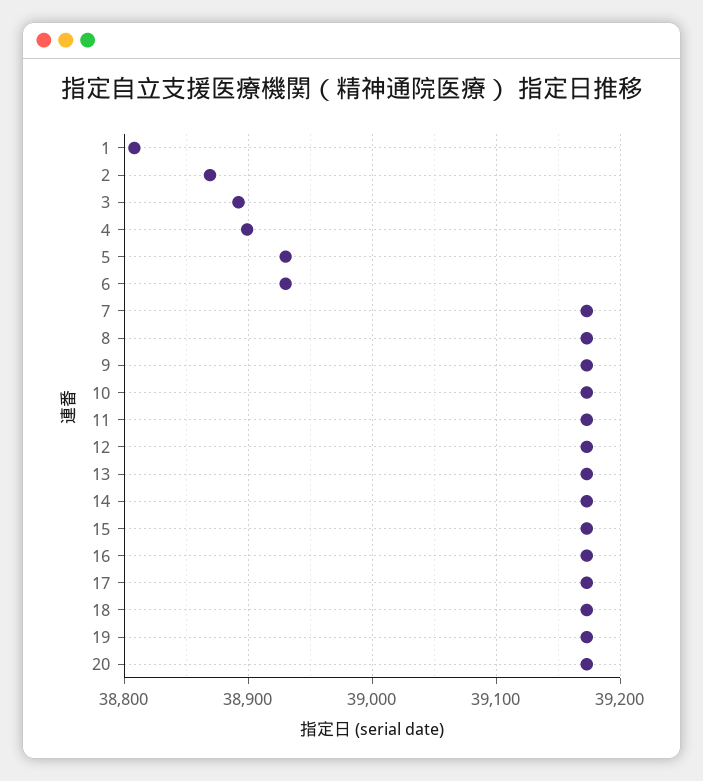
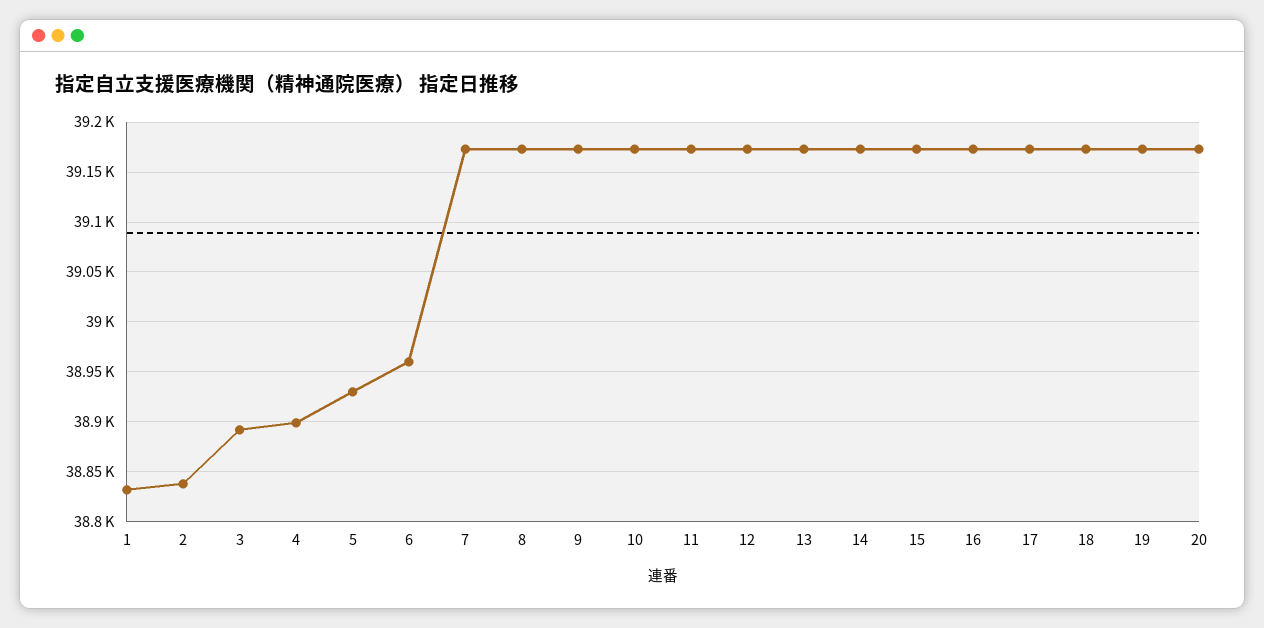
1: 38810 -> 38830
2: 38870 -> 38840
6: 38930 -> 38960

